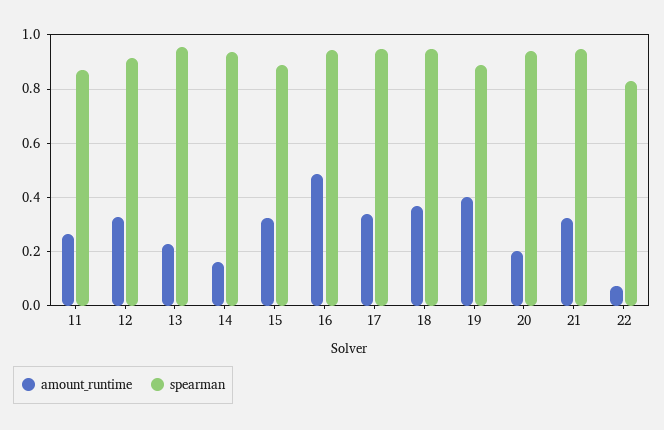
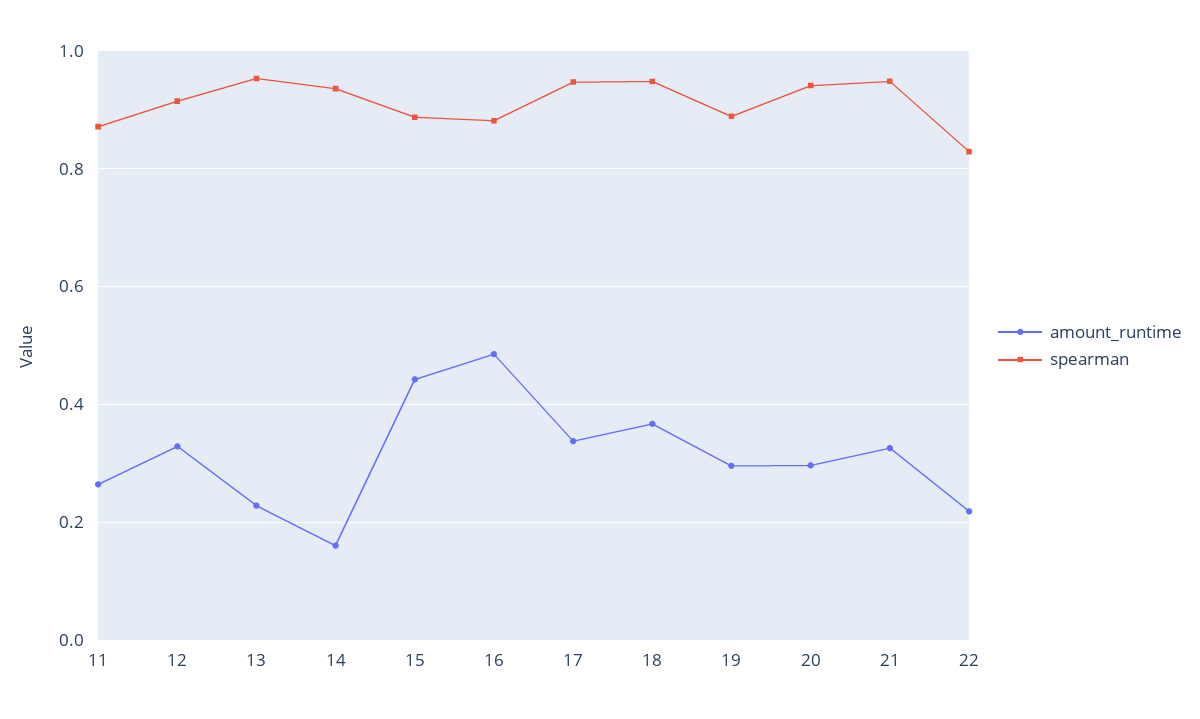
amount_runtime, 15: 0.325 -> 0.44
spearman, 16: 0.95 -> 0.88
amount_runtime, 19: 0.4 -> 0.3
amount_runtime, 20: 0.2 -> 0.3
amount_runtime, 22: 0.075 -> 0.22

